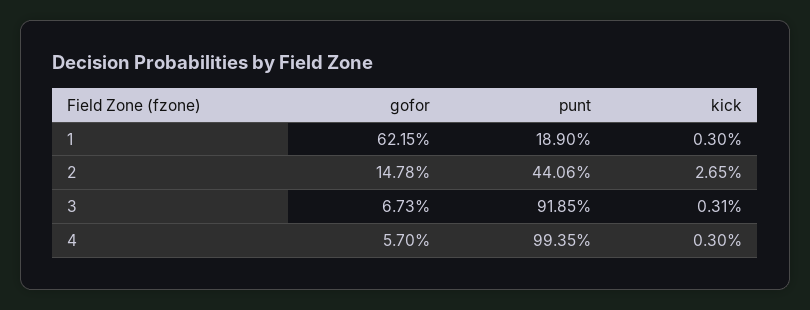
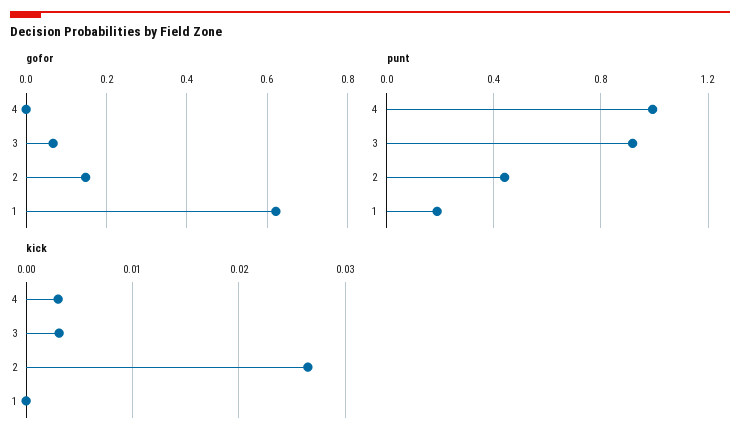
kick, 1: 0.003 -> 0
gofor, 4: 0.057 -> 0

